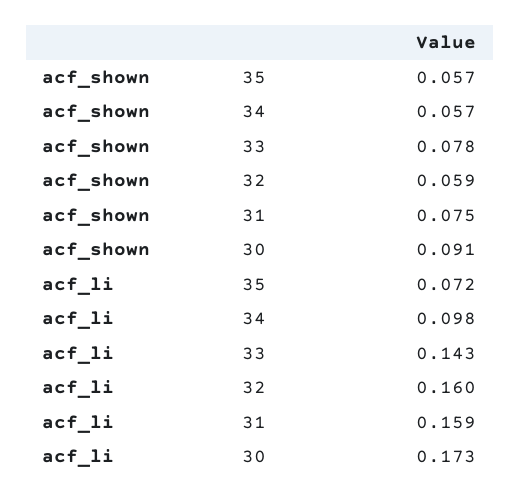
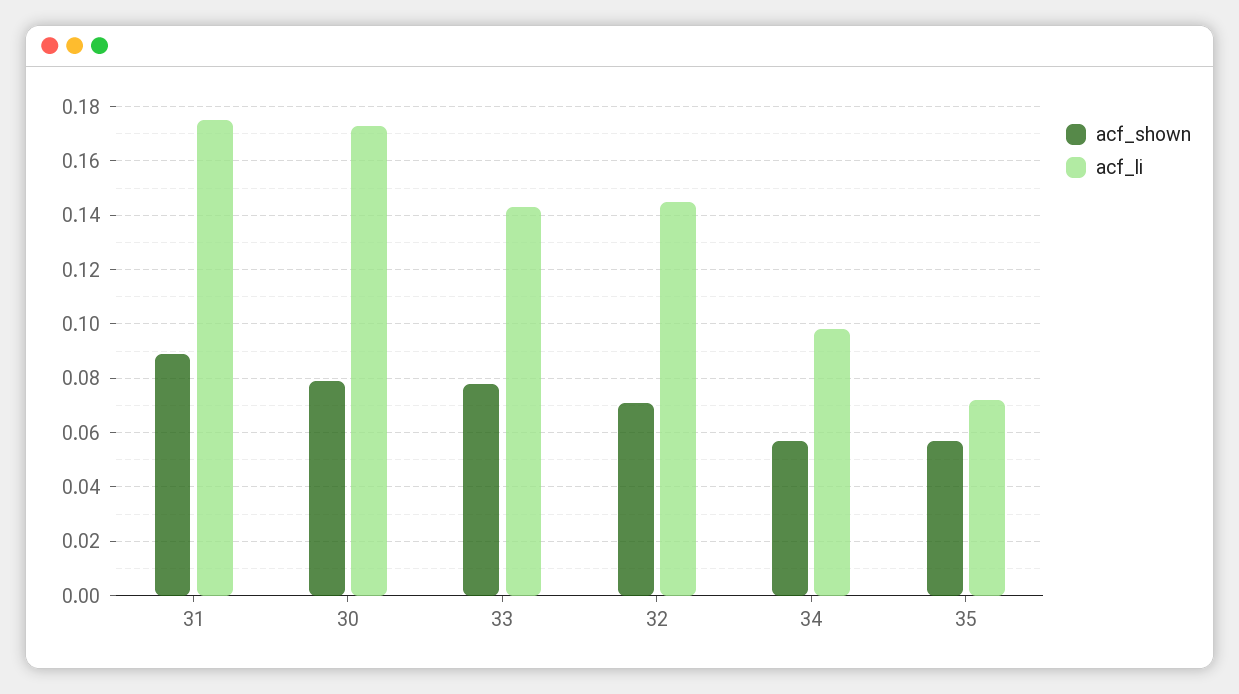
acf_shown, 32: 0.059 -> 0.07
acf_shown, 31: 0.075 -> 0.09
acf_shown, 30: 0.091 -> 0.08
acf_li, 32: 0.16 -> 0.145
acf_li, 31: 0.159 -> 0.175

